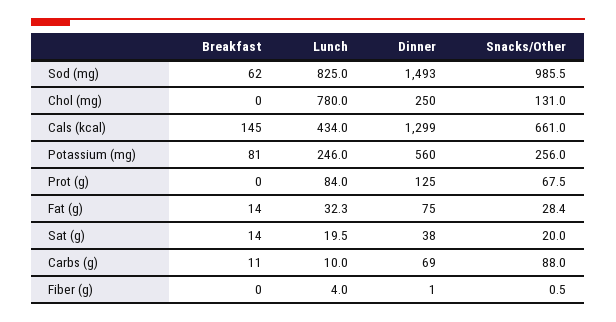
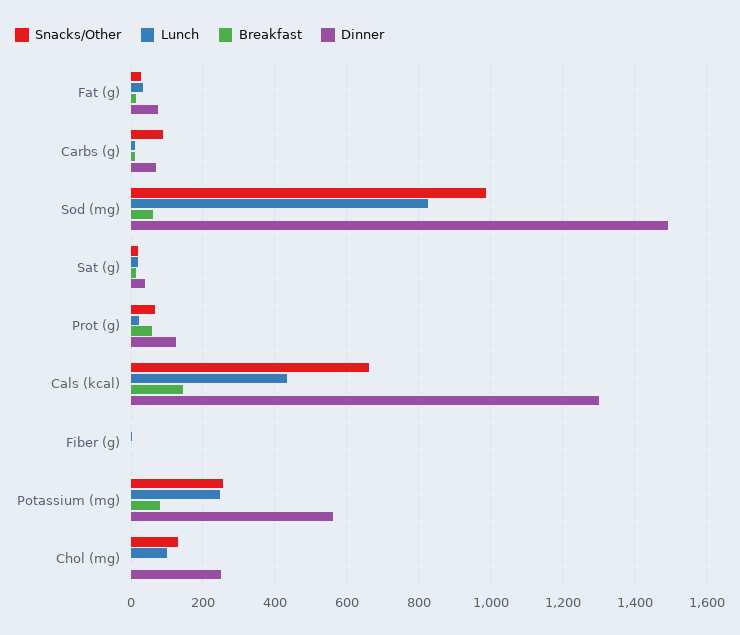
Lunch, Chol (mg): 780 -> 100
Breakfast, Prot (g): 0 -> 60
Lunch, Prot (g): 84 -> 20

